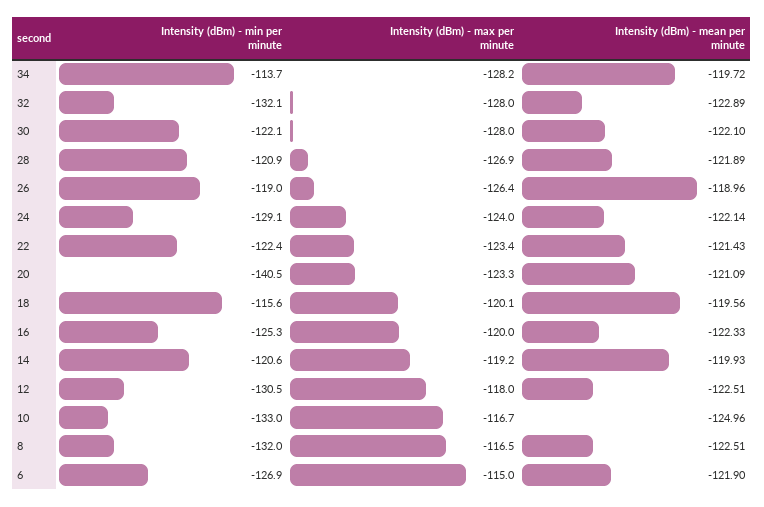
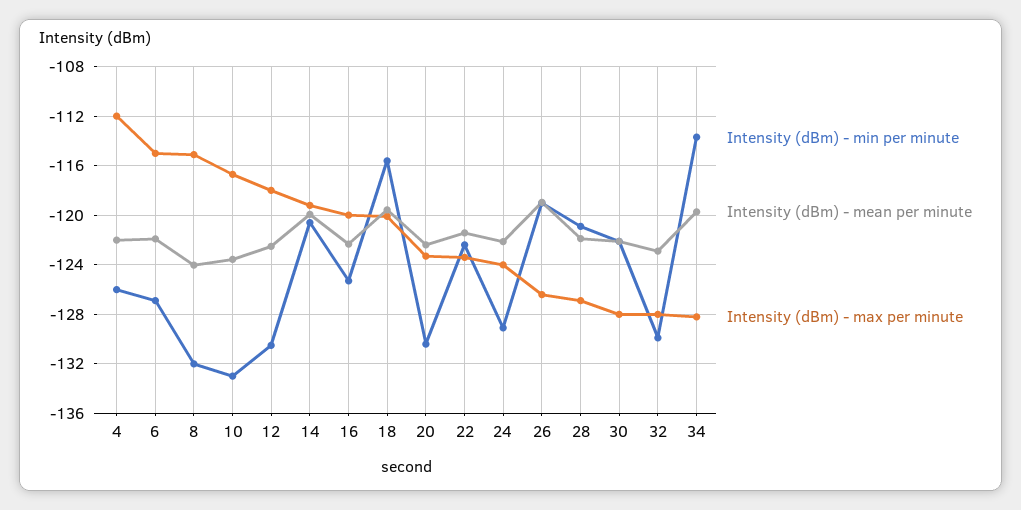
Intensity (dBm) - min per minute, 32: -132.1 -> -130
Intensity (dBm) - min per minute, 20: -140.5 -> -130.5
Intensity (dBm) - mean per minute, 20: -121.09 -> -122.5
Intensity (dBm) - mean per minute, 10: -124.96 -> -123.5
Intensity (dBm) - max per minute, 8: -116.5 -> -115
Intensity (dBm) - mean per minute, 8: -122.51 -> -124
Intensity (dBm) - min per minute, 4: none -> -126
Intensity (dBm) - mean per minute, 4: none -> -122
Intensity (dBm) - max per minute, 4: none -> -112

